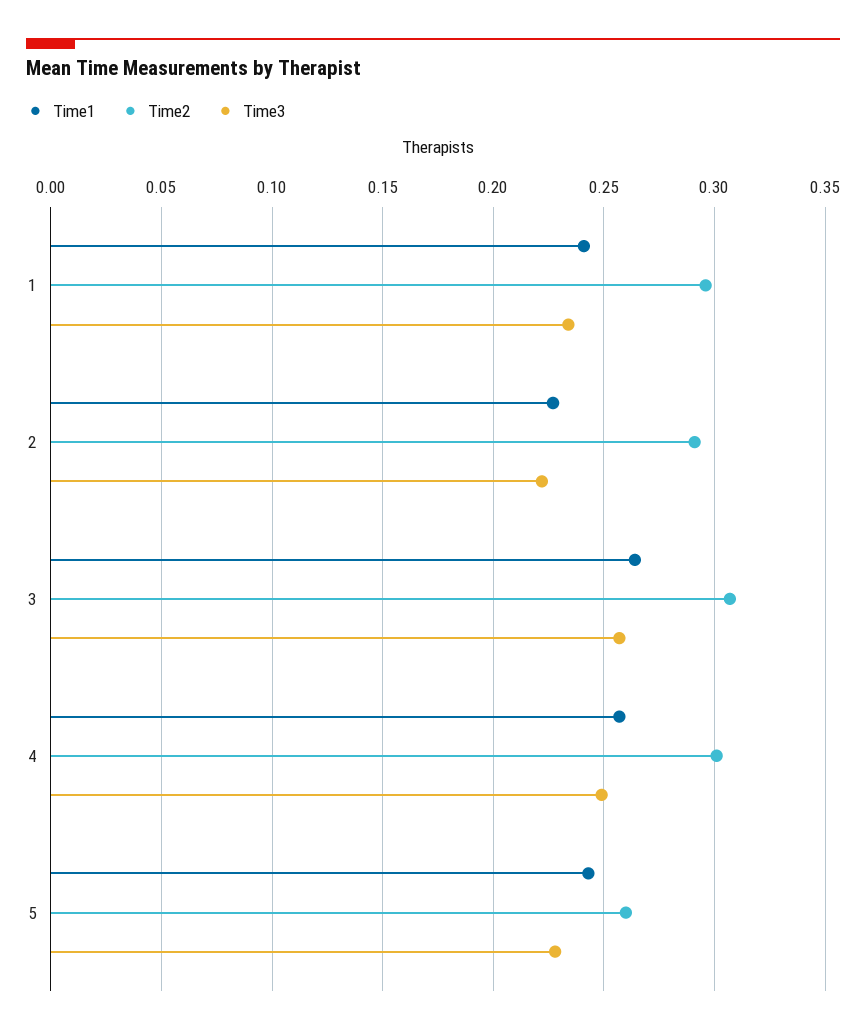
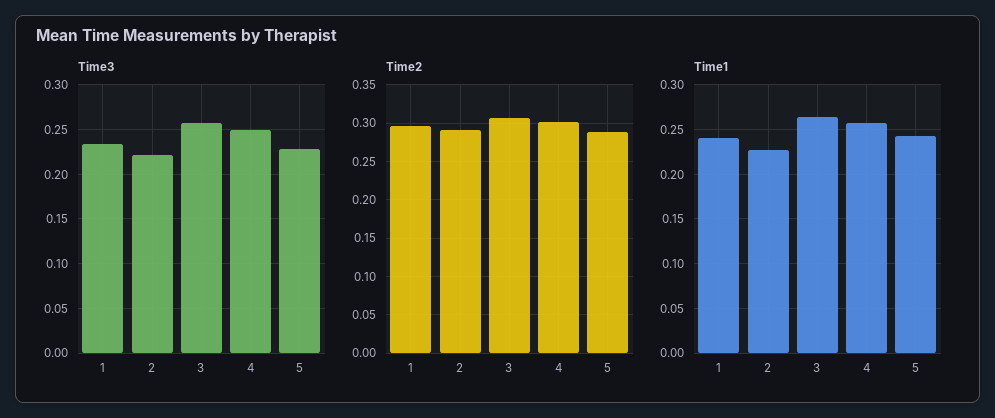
Time2, 5: 0.26 -> 0.29

